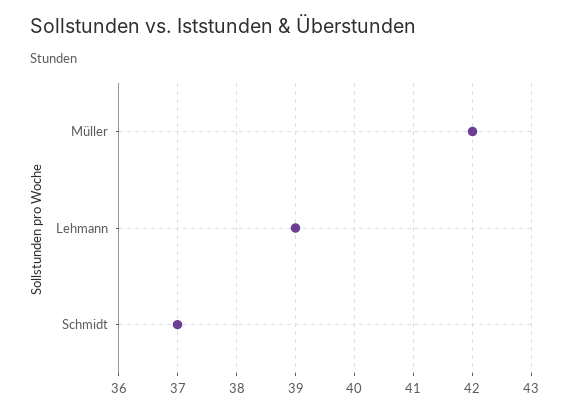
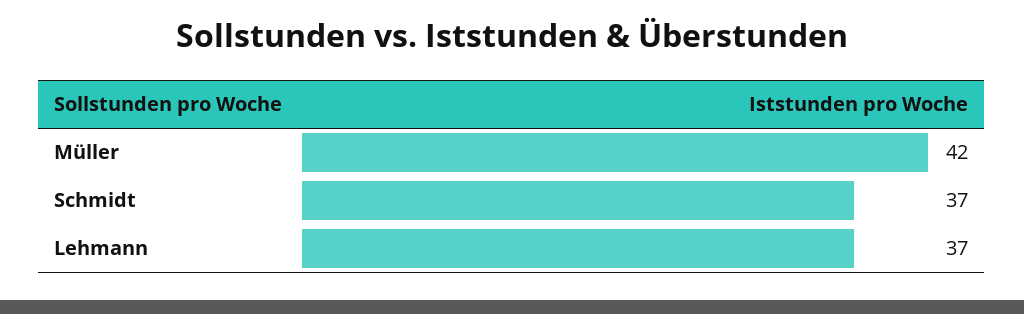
Lehmann: 39 -> 37

